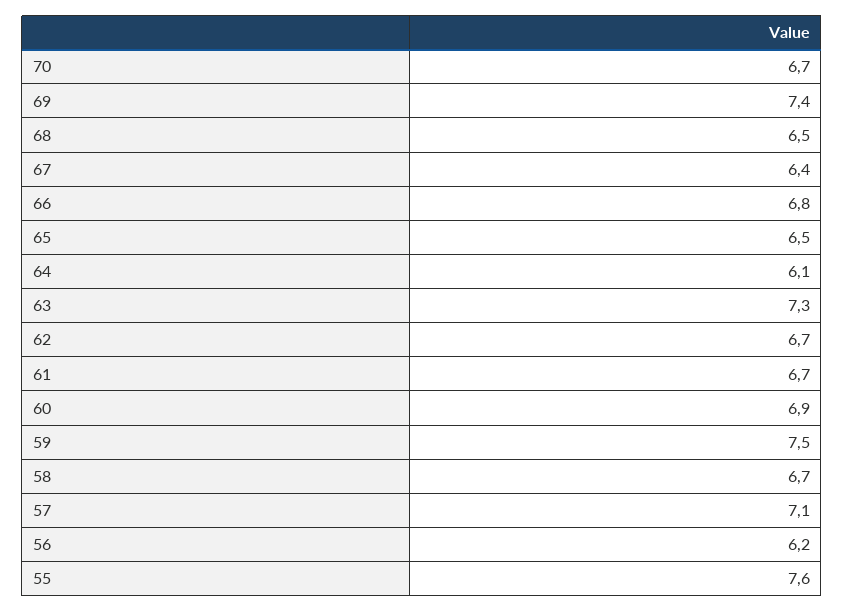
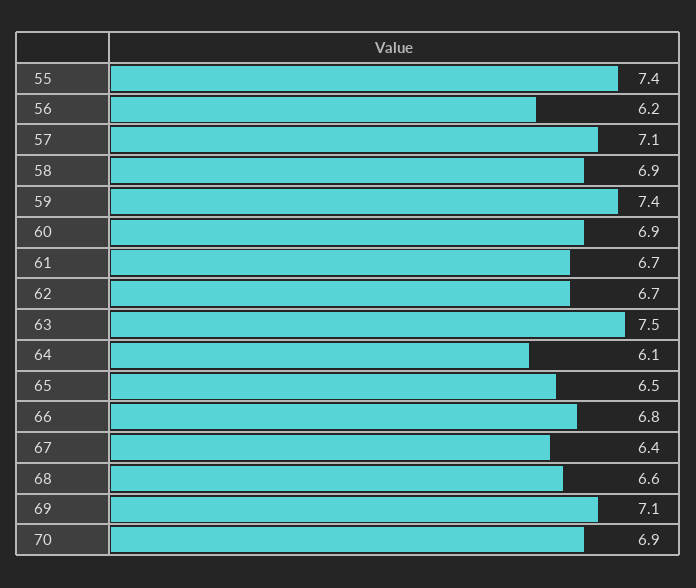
70: 6.7 -> 6.9
69: 7.4 -> 7.1
68: 6.5 -> 6.6
63: 7.3 -> 7.5
59: 7.5 -> 7.4
58: 6.7 -> 6.9
55: 7.6 -> 7.4

